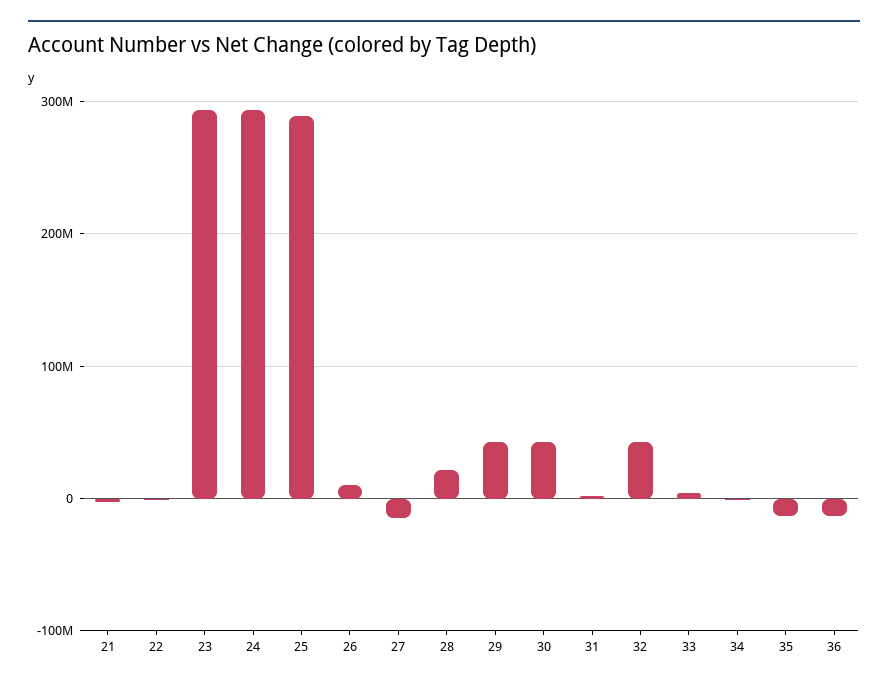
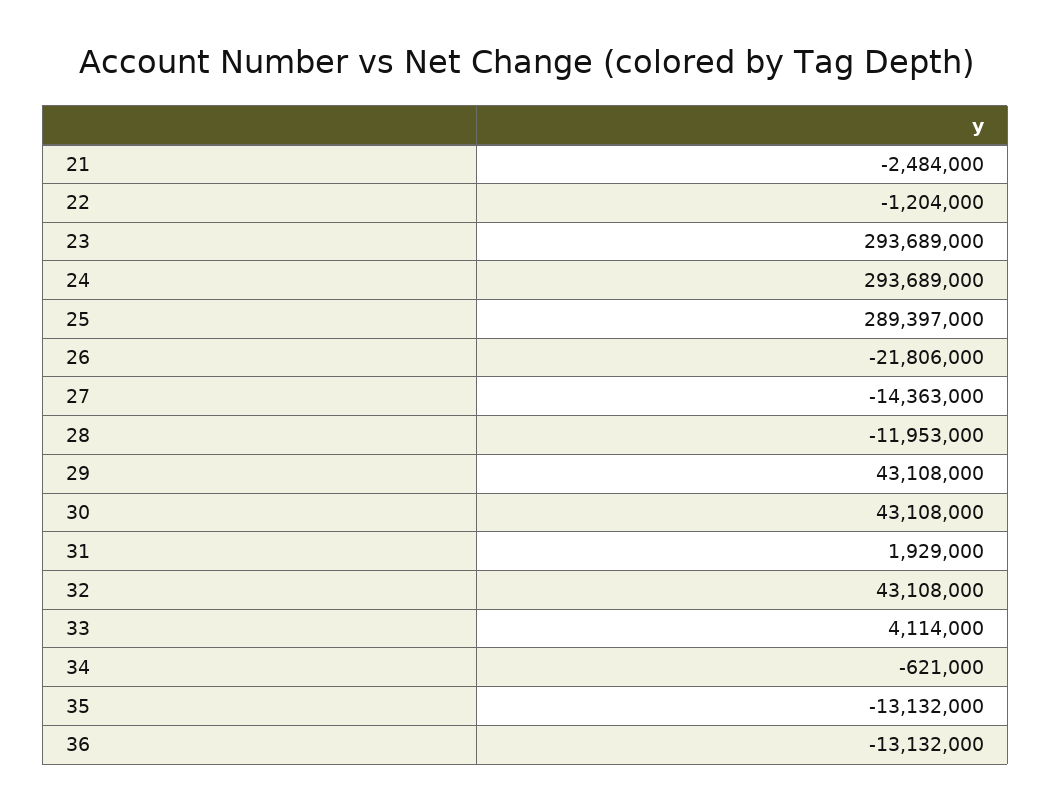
26: 10000000 -> -21806000
28: 20000000 -> -11953000

